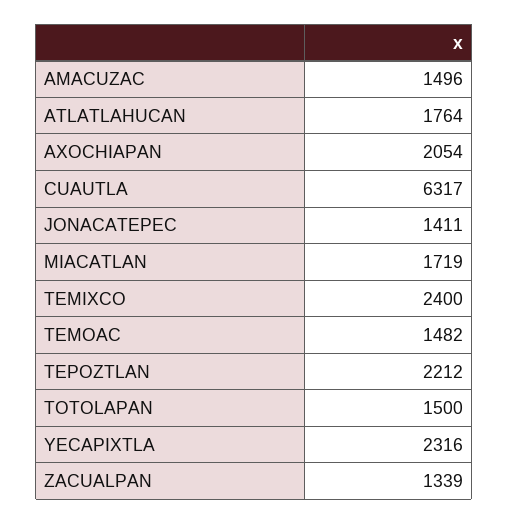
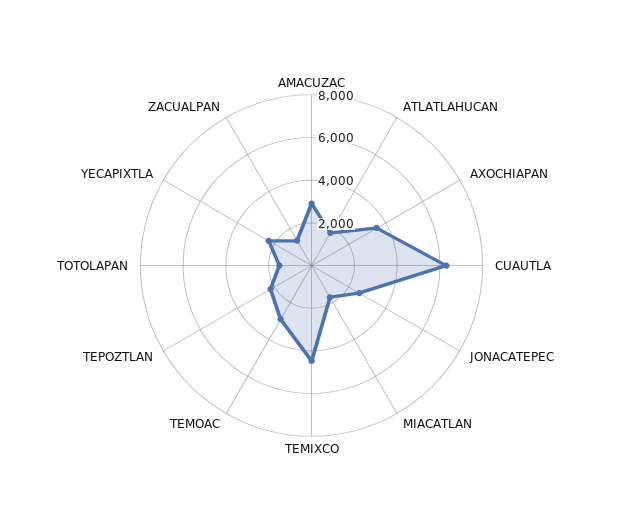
AMACUZAC: 1496 -> 3000
AXOCHIAPAN: 2054 -> 3500
JONACATEPEC: 1411 -> 2500
TEMIXCO: 2400 -> 4500
TEMOAC: 1482 -> 3000

